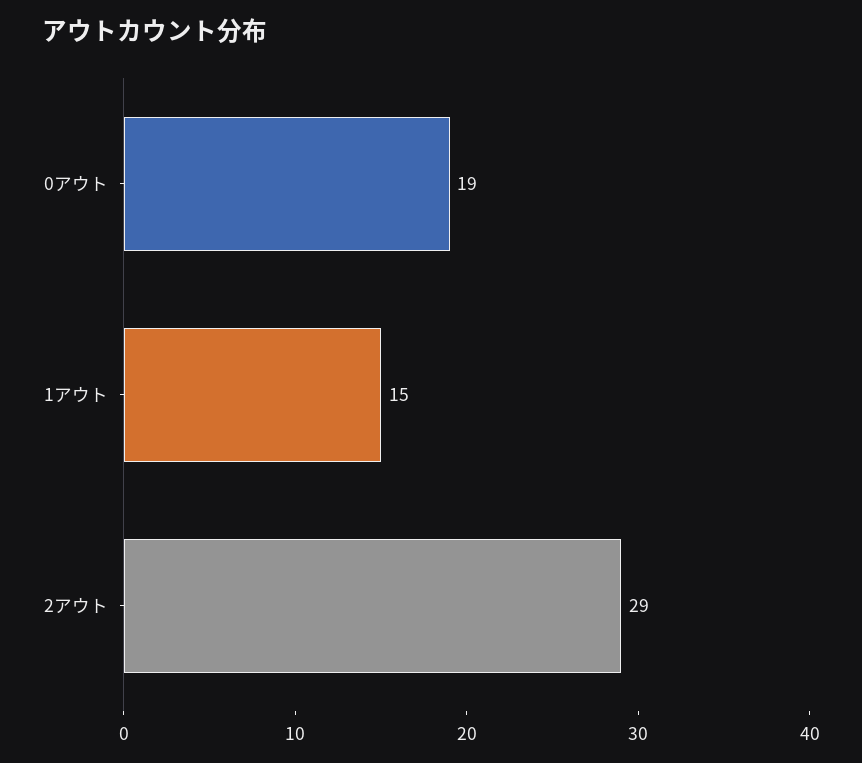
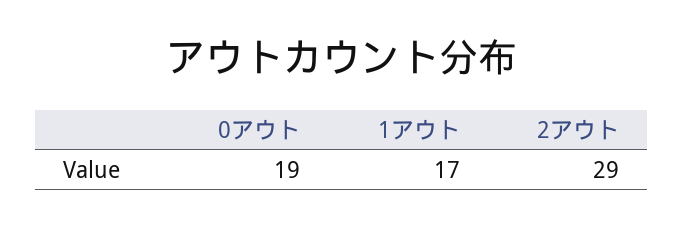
1アウト: 15 -> 17

